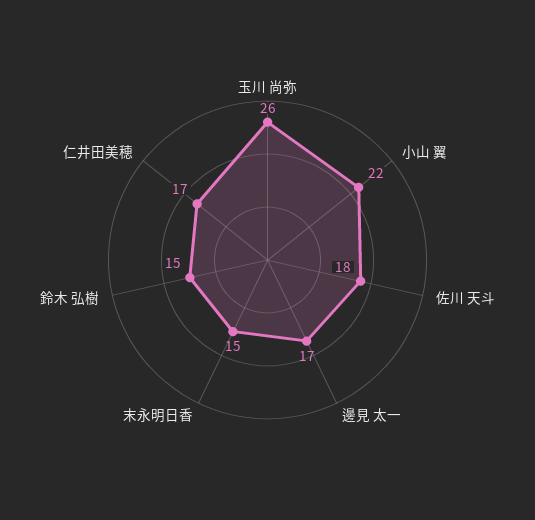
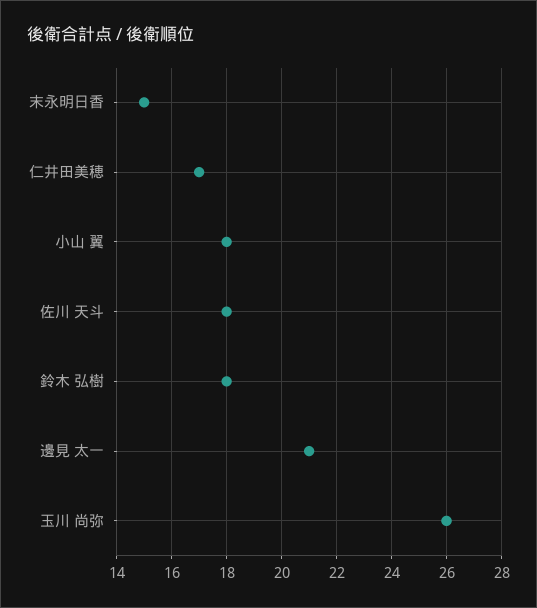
小山 翼: 22 -> 18
邊見 太一: 17 -> 21
鈴木 弘樹: 15 -> 18

